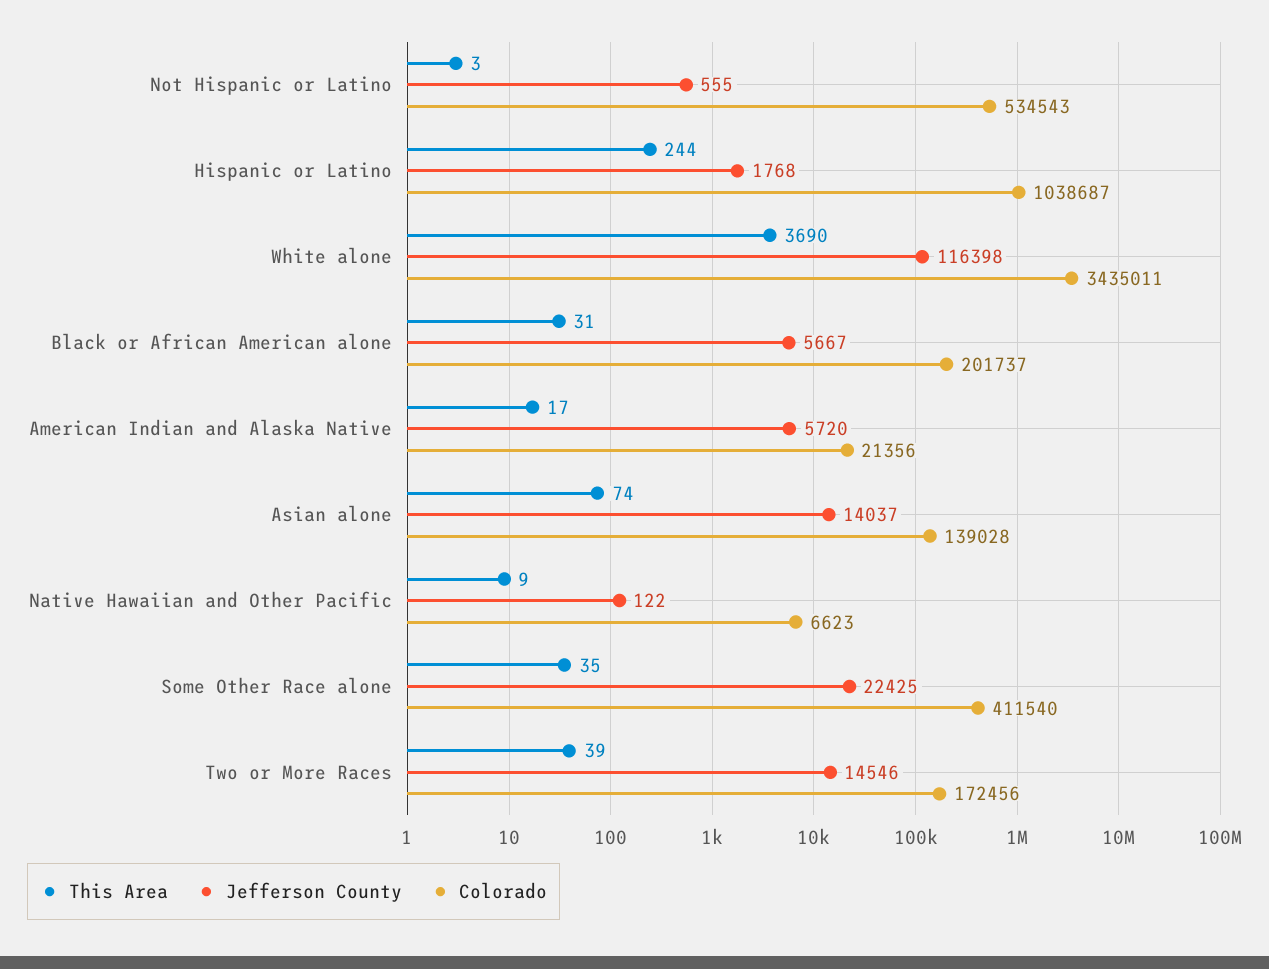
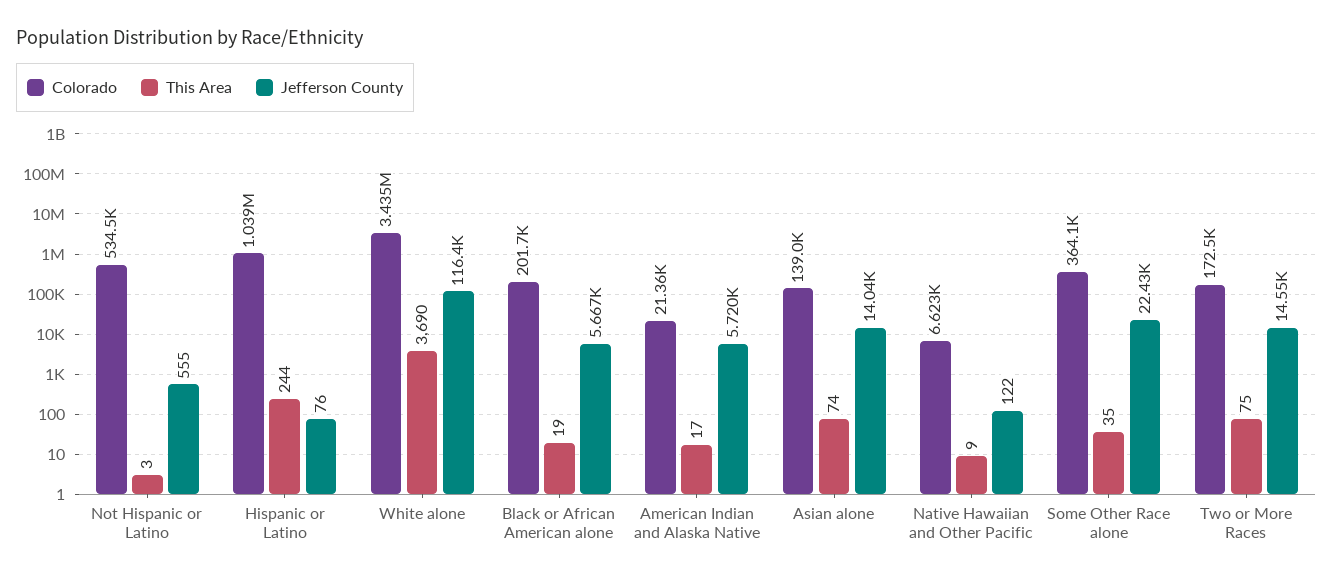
Jefferson County, Hispanic or Latino: 1768 -> 76
This Area, Black or African American alone: 31 -> 19
Colorado, Some Other Race alone: 411540 -> 364100
This Area, Two or More Races: 39 -> 75

